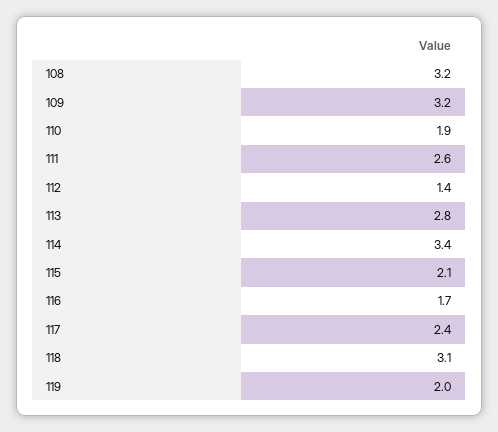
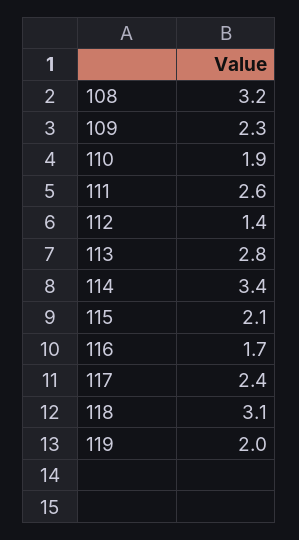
109: 3.2 -> 2.3

